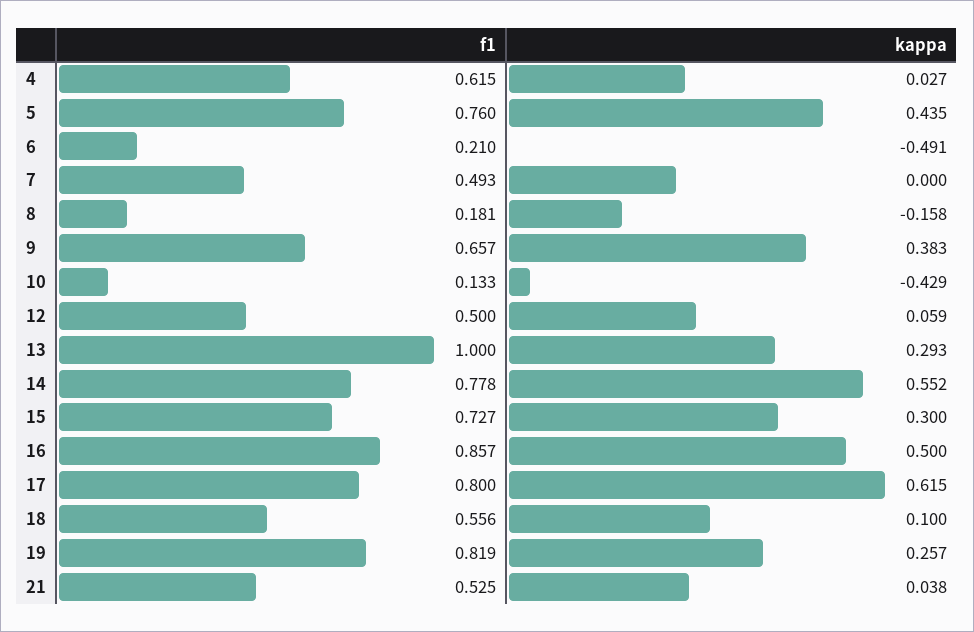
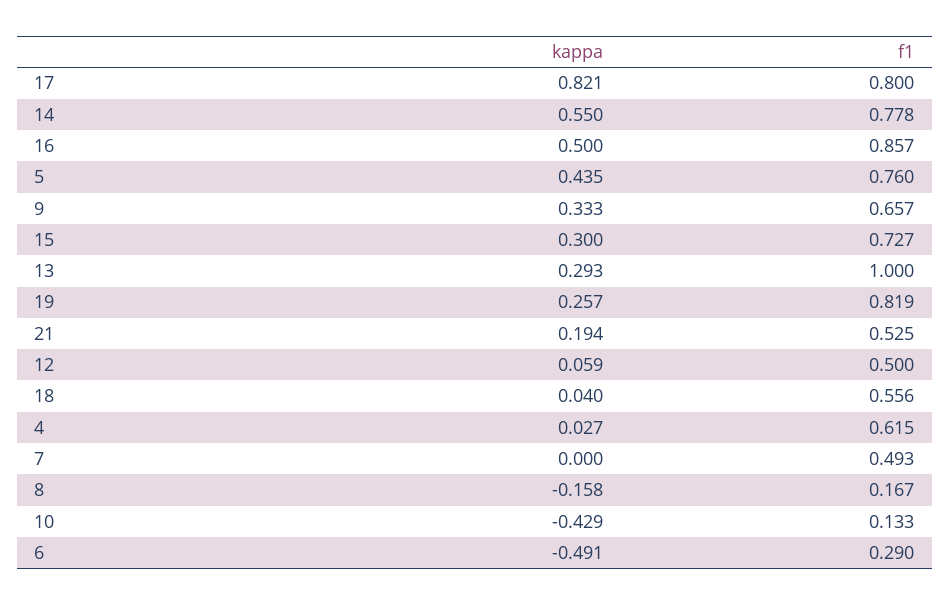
f1, 6: 0.21 -> 0.29
f1, 8: 0.181 -> 0.167
kappa, 9: 0.383 -> 0.333
kappa, 14: 0.552 -> 0.55
kappa, 17: 0.615 -> 0.821
kappa, 18: 0.1 -> 0.04
kappa, 21: 0.038 -> 0.194

